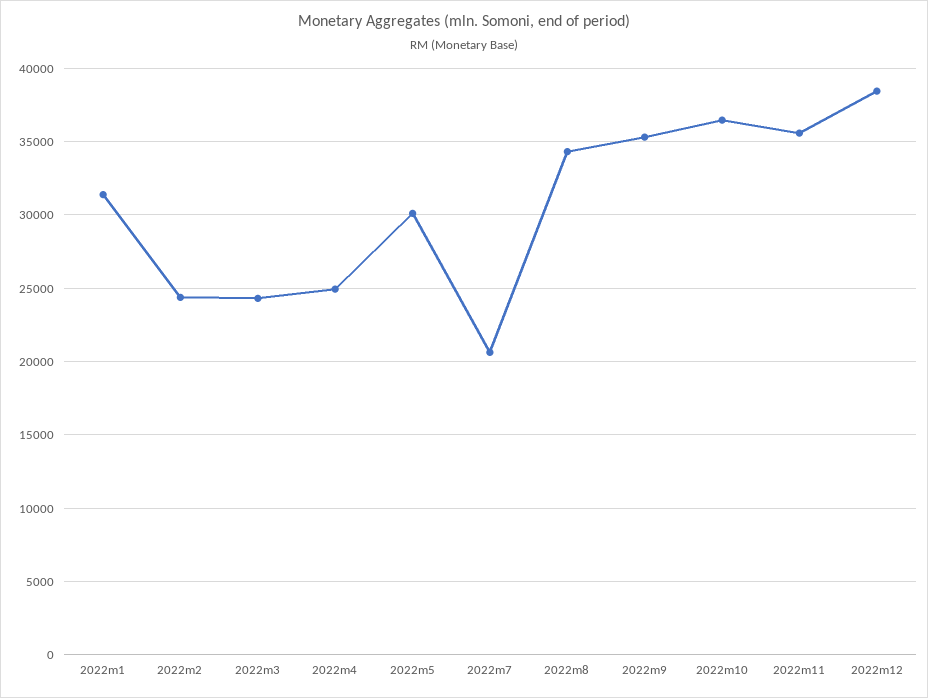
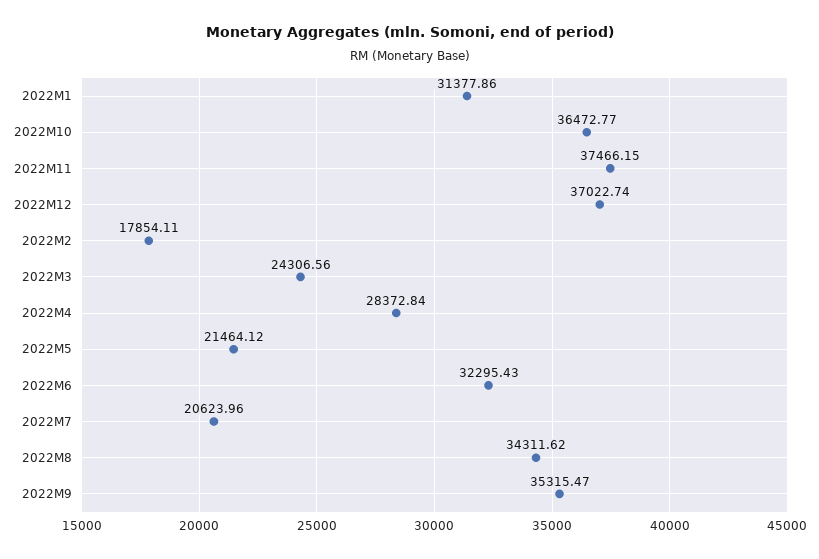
2022m2: 24500 -> 17854.11
2022m4: 25000 -> 28372.84
2022m5: 30000 -> 21464.12
2022m11: 35500 -> 37466.15
2022m12: 38500 -> 37022.74
2022M6: none -> 32295.43

